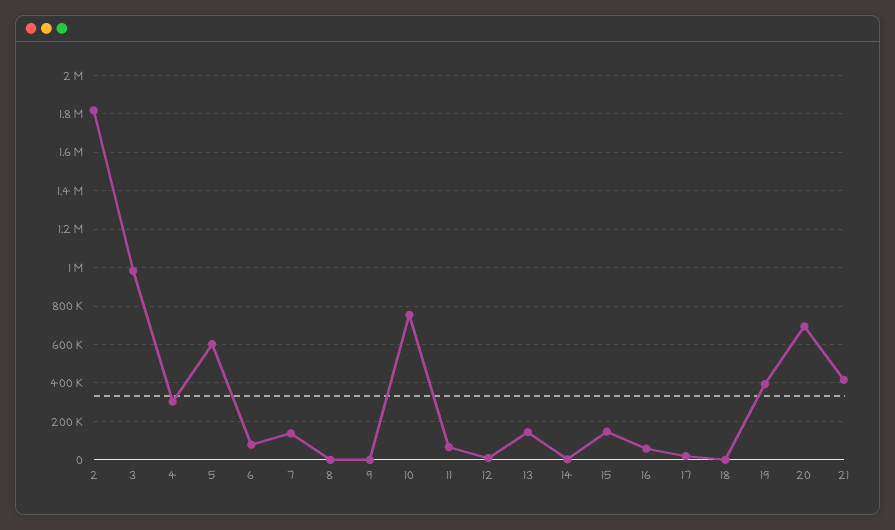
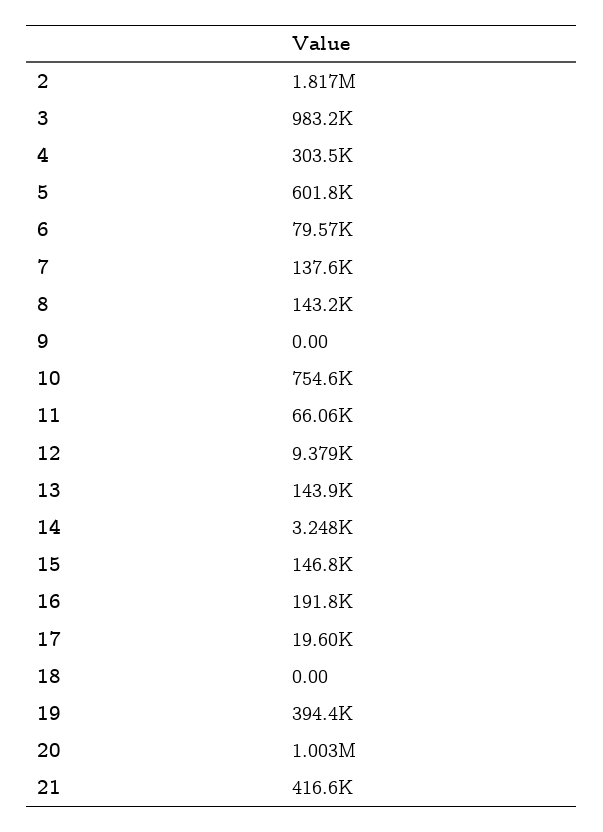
8: 0 -> 143200
16: 50000 -> 191800
20: 700000 -> 1003000

